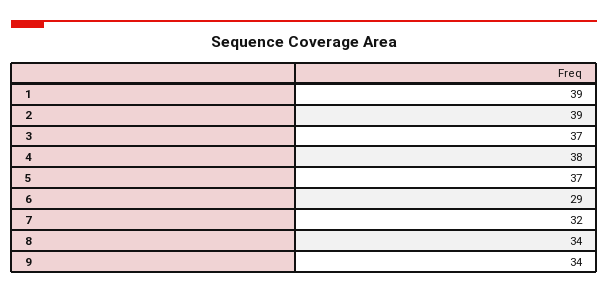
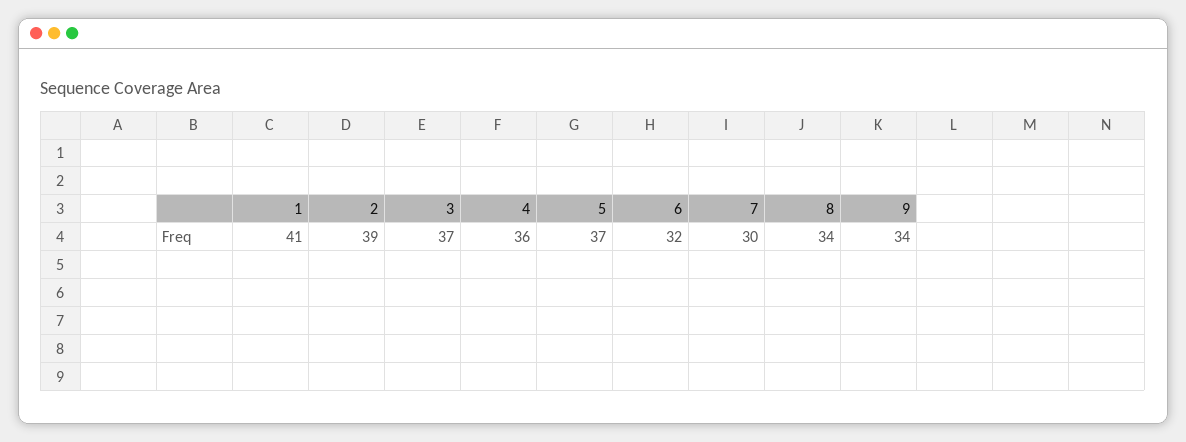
1: 39 -> 41
4: 38 -> 36
6: 29 -> 32
7: 32 -> 30

